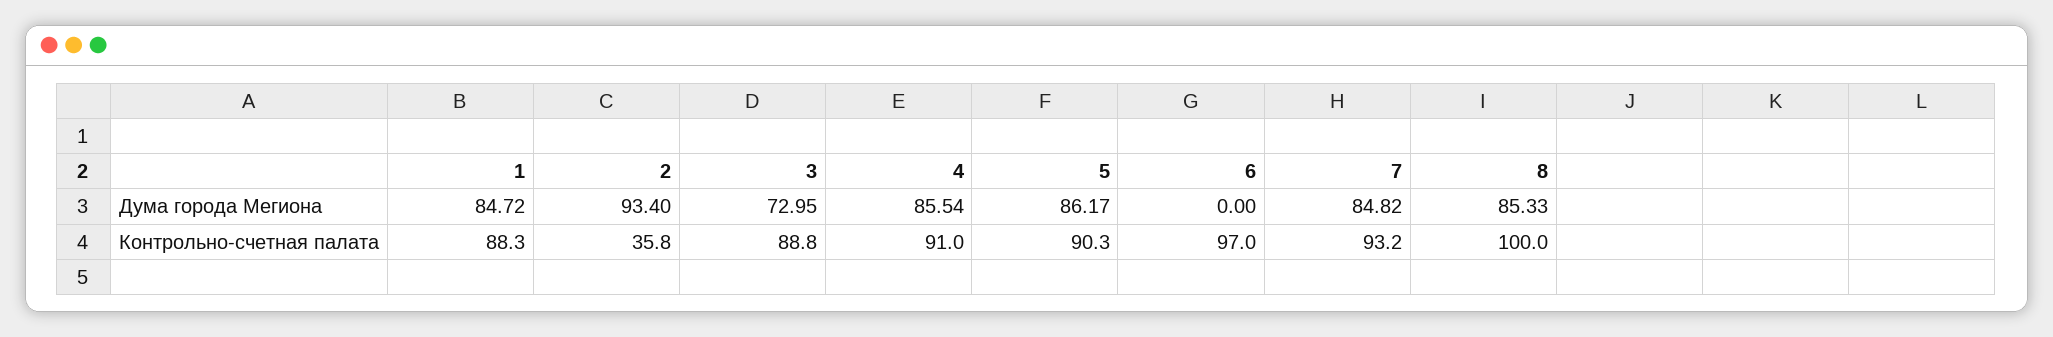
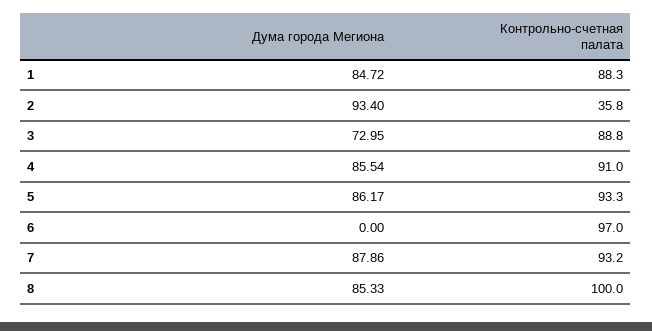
7, Дума города Мегиона: 84.82 -> 87.86
5, Контрольно-счетная палата: 90.3 -> 93.3

